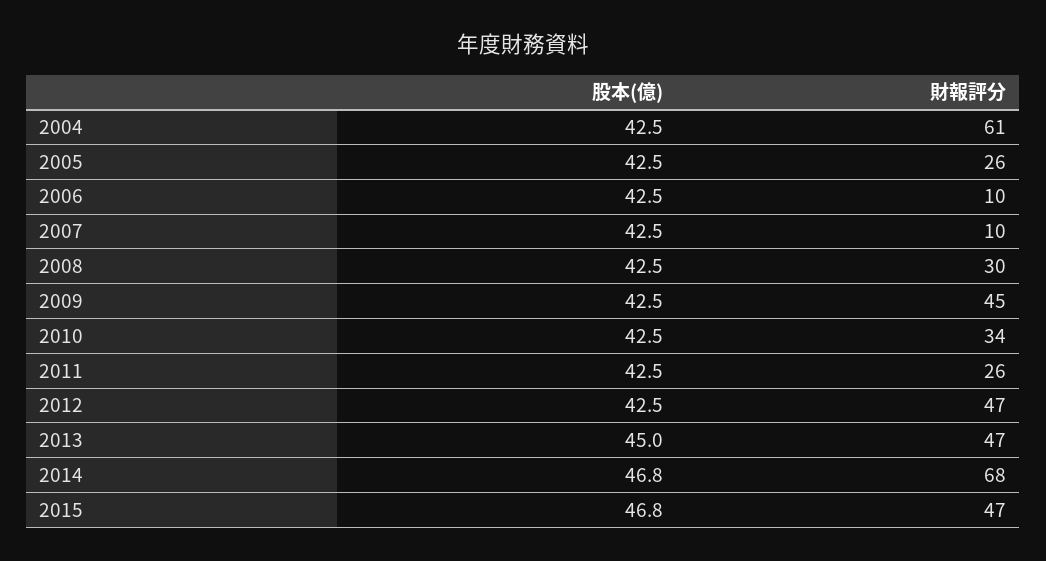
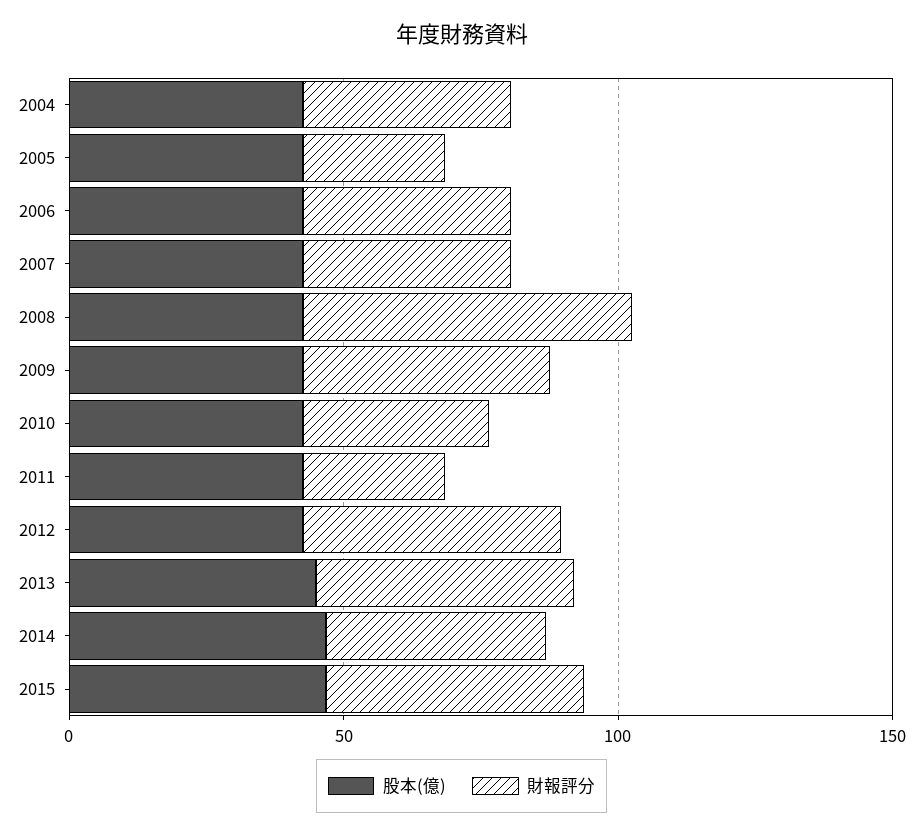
財報評分, 2004: 61 -> 40
財報評分, 2006: 10 -> 40
財報評分, 2007: 10 -> 40
財報評分, 2008: 30 -> 60
財報評分, 2014: 68 -> 40

